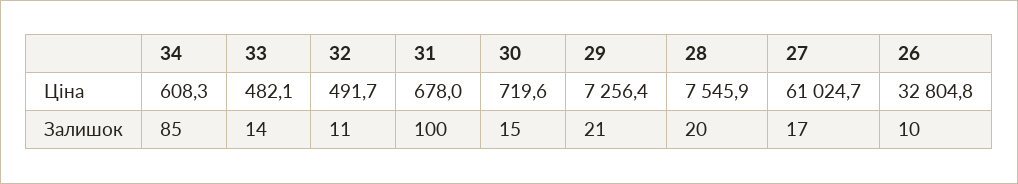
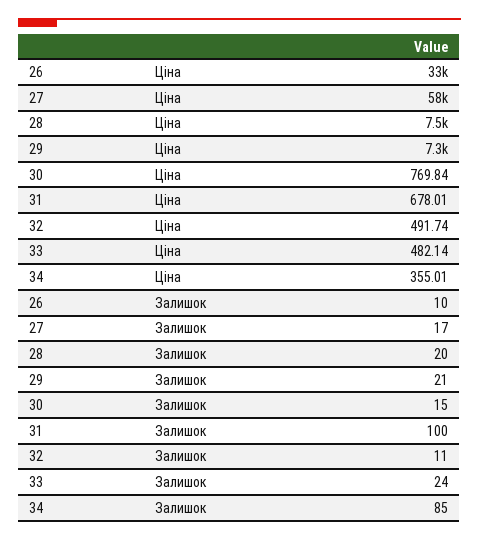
34, Ціна: 608.3 -> 355.01
30, Ціна: 719.6 -> 769.84
27, Ціна: 61024.7 -> 58000
33, Залишок: 14 -> 24

